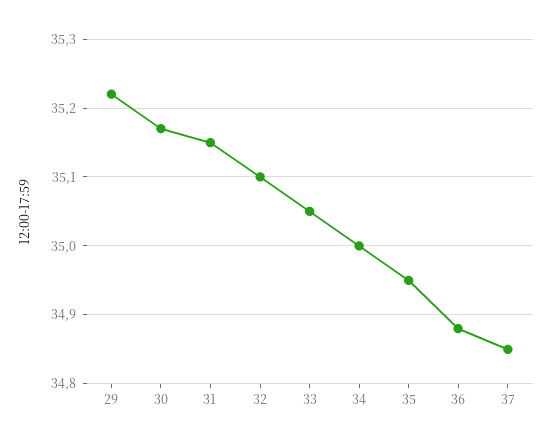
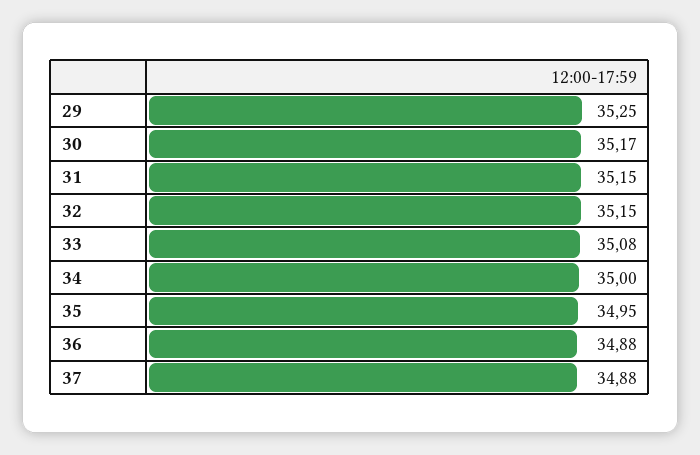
29: 35.22 -> 35.25
32: 35.1 -> 35.15
33: 35.05 -> 35.08
37: 34.85 -> 34.88

